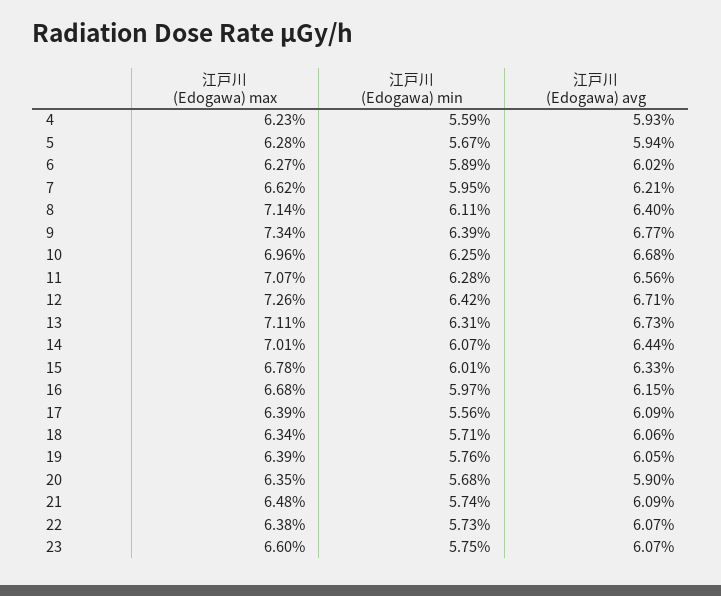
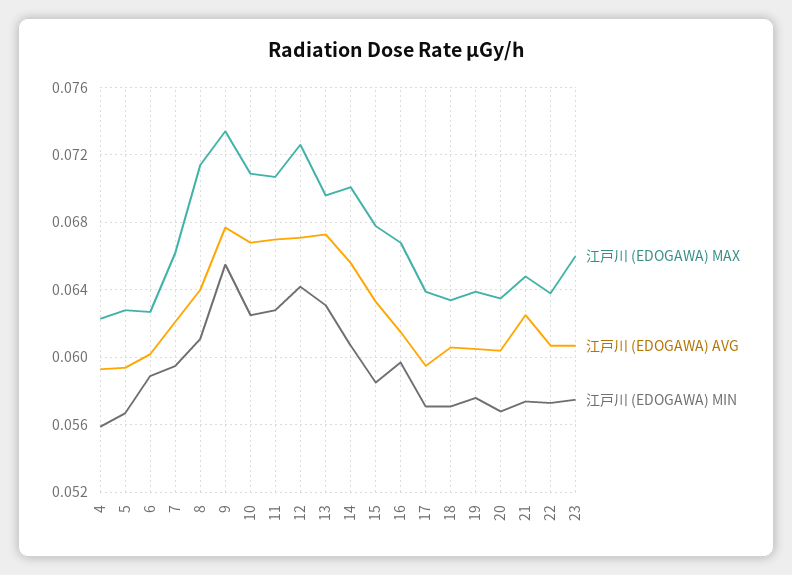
江戸川 (Edogawa) min, 9: 0.0639 -> 0.0655
江戸川 (Edogawa) max, 10: 0.0696 -> 0.071
江戸川 (Edogawa) avg, 11: 0.0656 -> 0.067
江戸川 (Edogawa) max, 13: 0.0711 -> 0.0695
江戸川 (Edogawa) avg, 14: 0.0644 -> 0.0655
江戸川 (Edogawa) min, 15: 0.0601 -> 0.0585
江戸川 (Edogawa) min, 17: 0.0556 -> 0.057
江戸川 (Edogawa) avg, 17: 0.0609 -> 0.0595
江戸川 (Edogawa) avg, 20: 0.059 -> 0.0605
江戸川 (Edogawa) avg, 21: 0.0609 -> 0.0625

